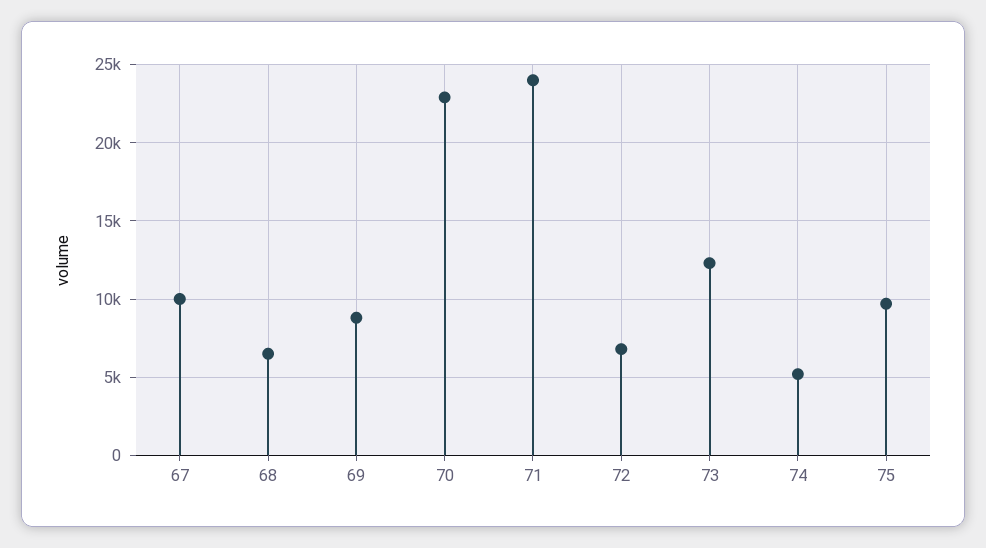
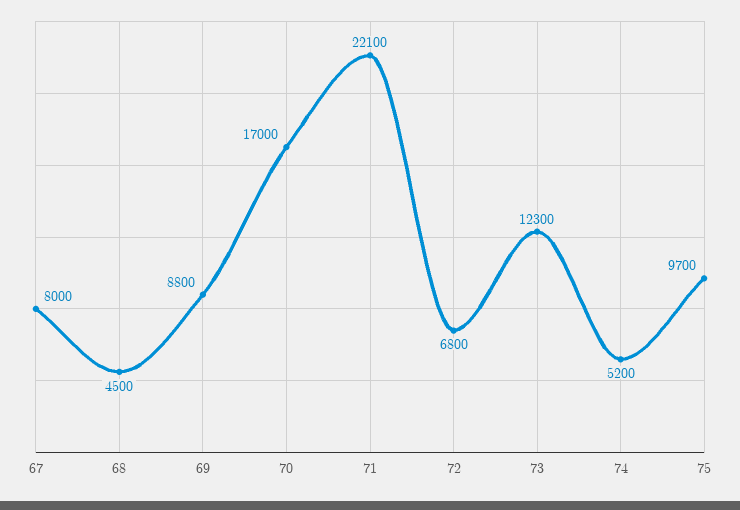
67: 10000 -> 8000
68: 6500 -> 4500
70: 23000 -> 17000
71: 24000 -> 22100

